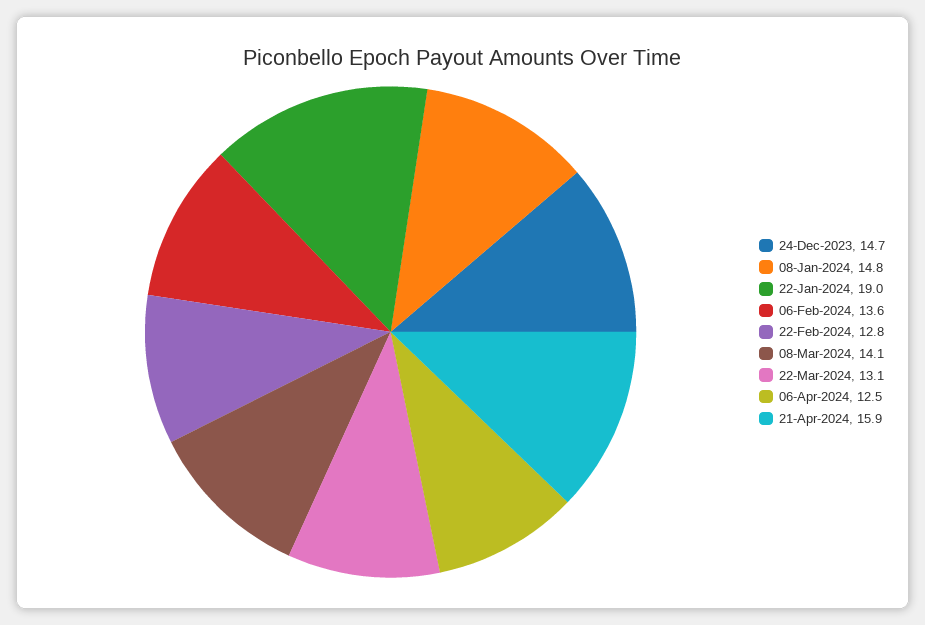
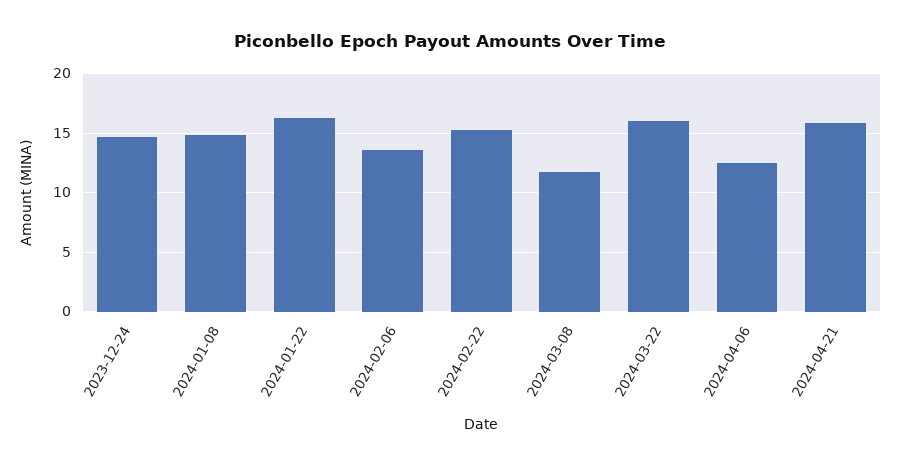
22-Jan-2024: 19 -> 16
22-Feb-2024: 12.8 -> 15
08-Mar-2024: 14.1 -> 12
22-Mar-2024: 13.1 -> 16

